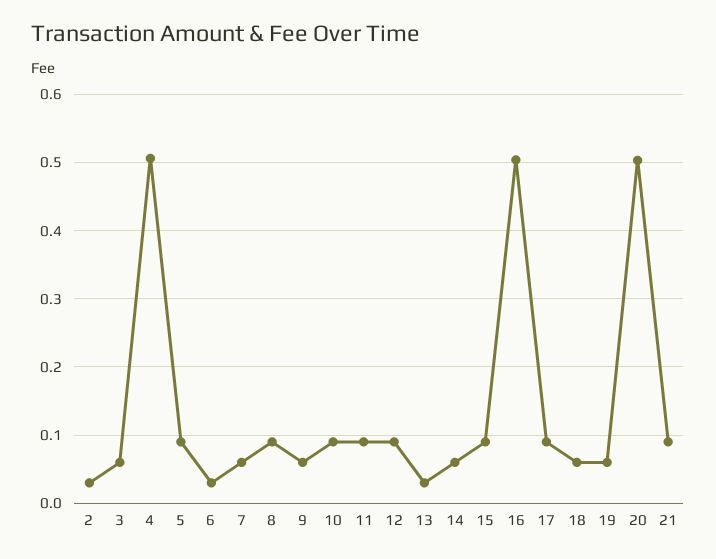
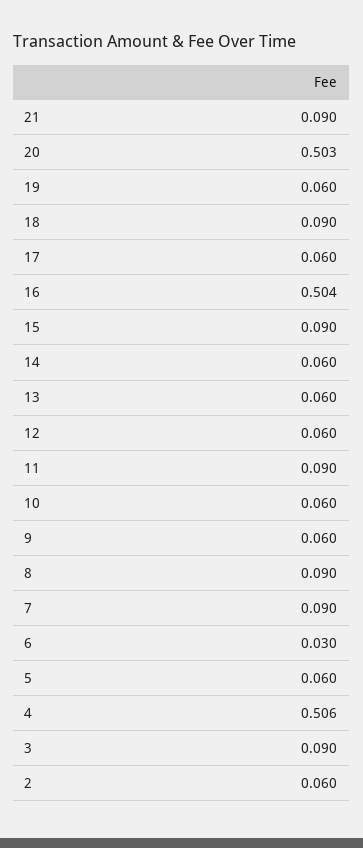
2: 0.03 -> 0.06
3: 0.06 -> 0.09
5: 0.09 -> 0.06
7: 0.06 -> 0.09
10: 0.09 -> 0.06
12: 0.09 -> 0.06
13: 0.03 -> 0.06
17: 0.09 -> 0.06
18: 0.06 -> 0.09

